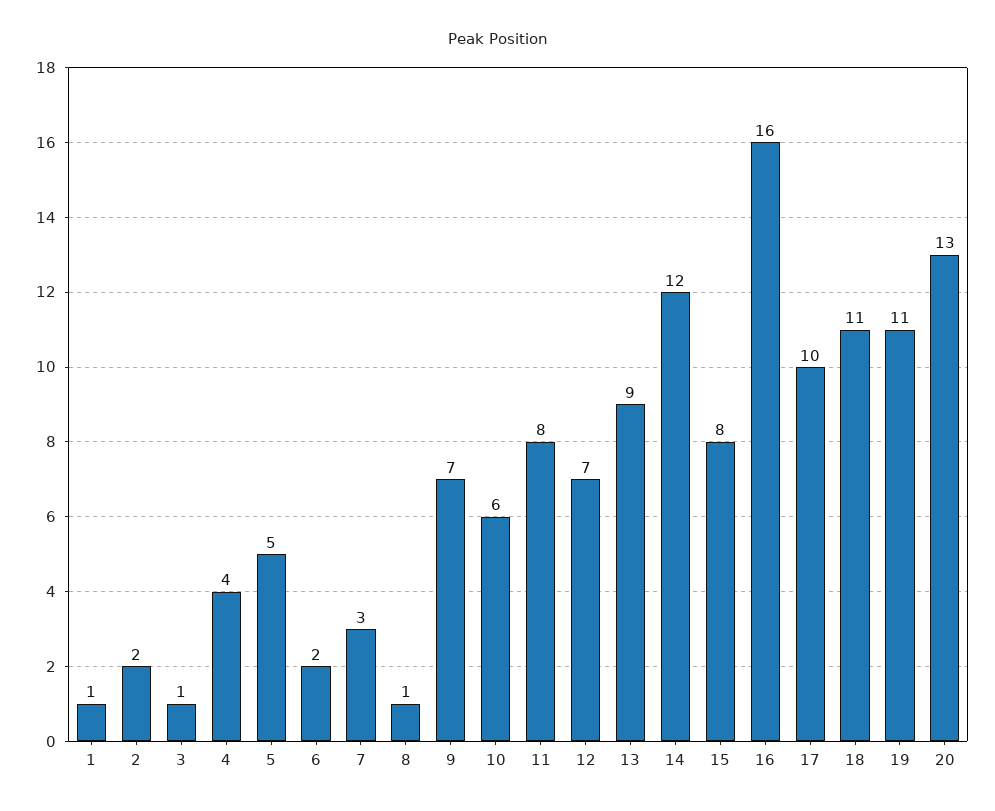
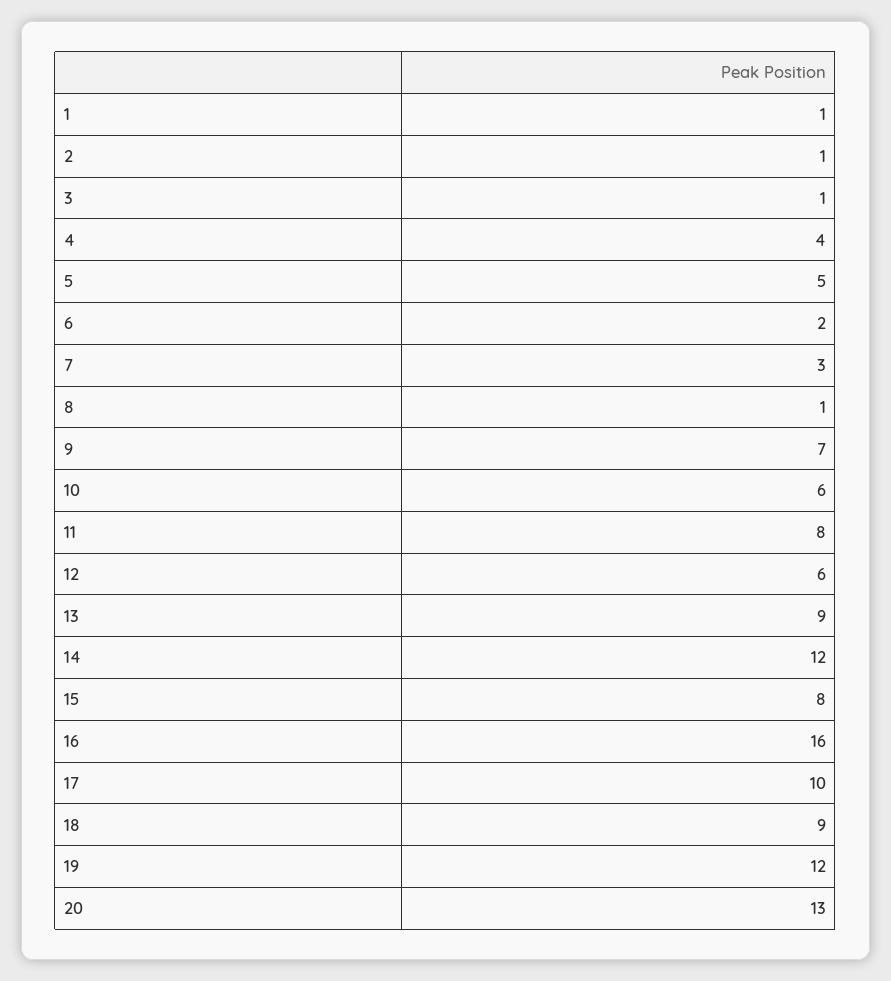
2: 2 -> 1
12: 7 -> 6
18: 11 -> 9
19: 11 -> 12

